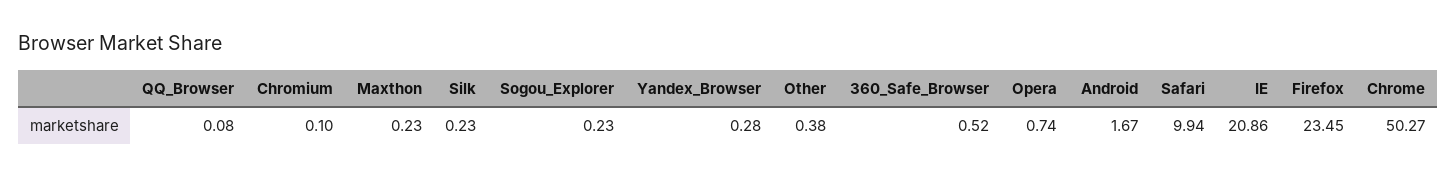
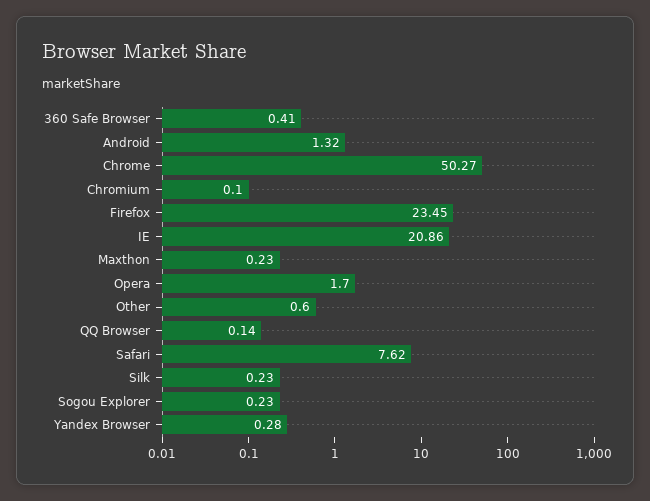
QQ_Browser: 0.08 -> 0.14
Other: 0.38 -> 0.6
360_Safe_Browser: 0.52 -> 0.41
Opera: 0.74 -> 1.7
Android: 1.67 -> 1.32
Safari: 9.94 -> 7.62

